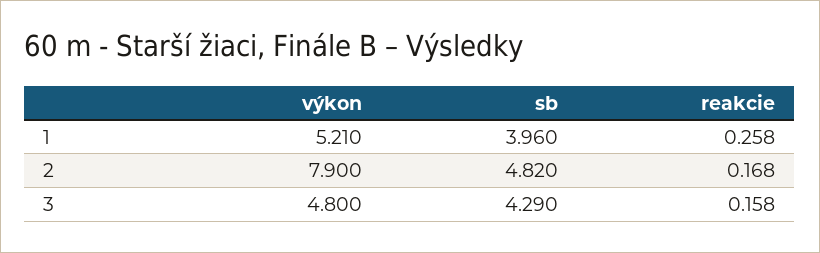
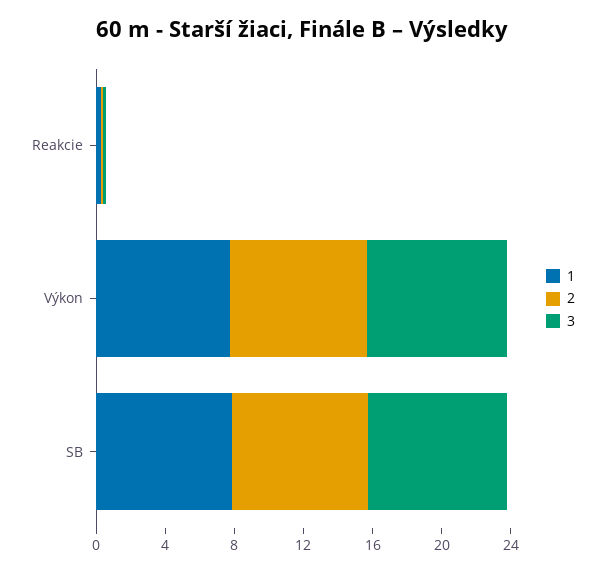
1, výkon: 5.21 -> 8
1, sb: 3.96 -> 8
2, sb: 4.82 -> 8
3, výkon: 4.8 -> 8
3, sb: 4.29 -> 8

